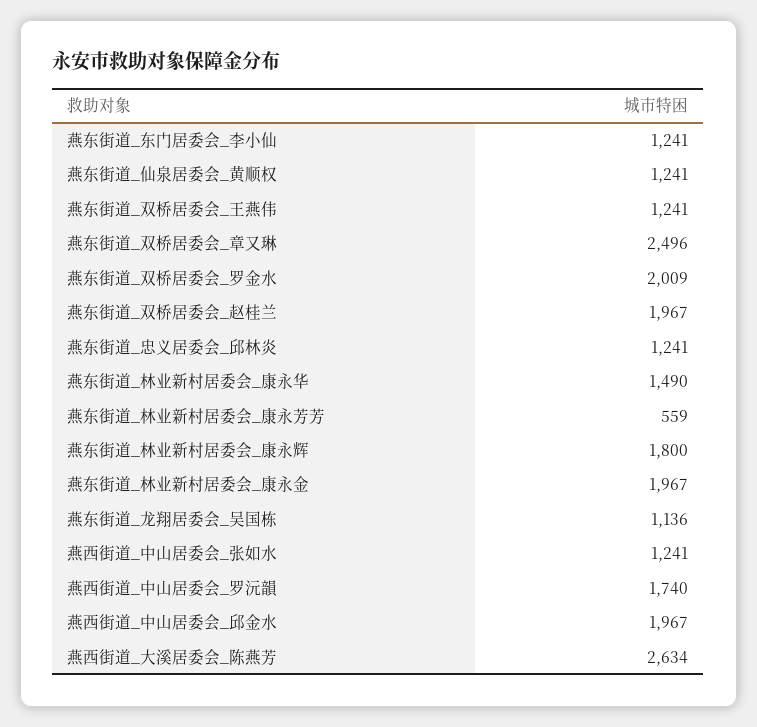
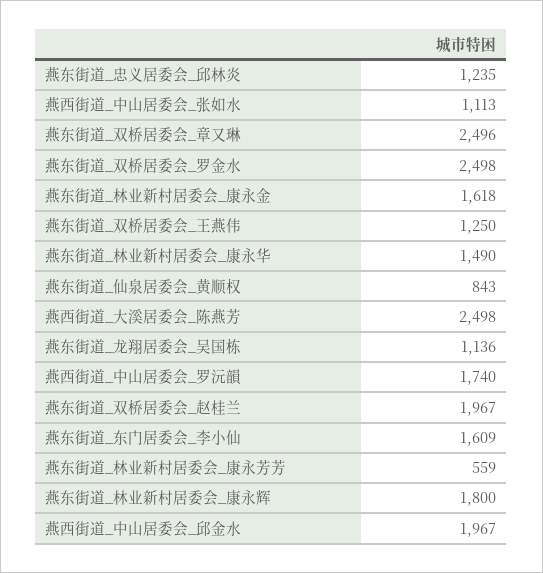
燕东街道_东门居委会_李小仙: 1241 -> 1609
燕东街道_仙泉居委会_黄顺权: 1241 -> 843
燕东街道_双桥居委会_王燕伟: 1241 -> 1250
燕东街道_双桥居委会_罗金水: 2009 -> 2498
燕东街道_忠义居委会_邱林炎: 1241 -> 1235
燕东街道_林业新村居委会_康永金: 1967 -> 1618
燕西街道_中山居委会_张如水: 1241 -> 1113
燕西街道_大溪居委会_陈燕芳: 2634 -> 2498

